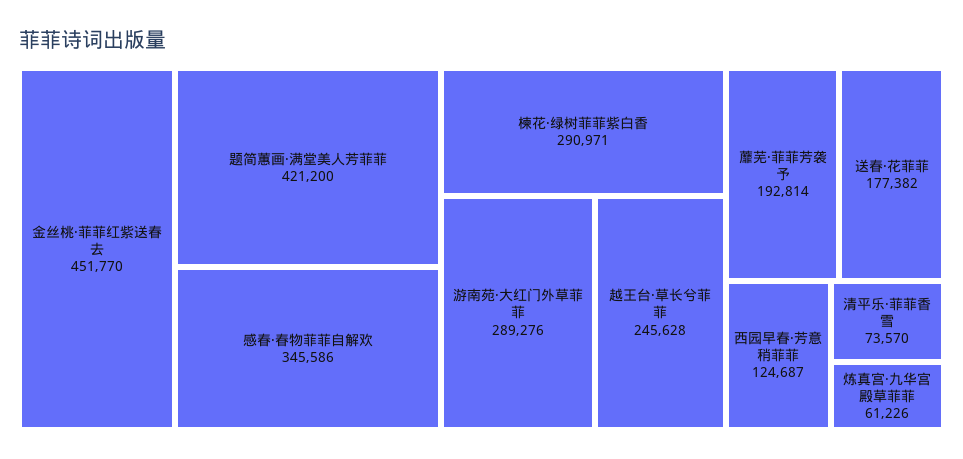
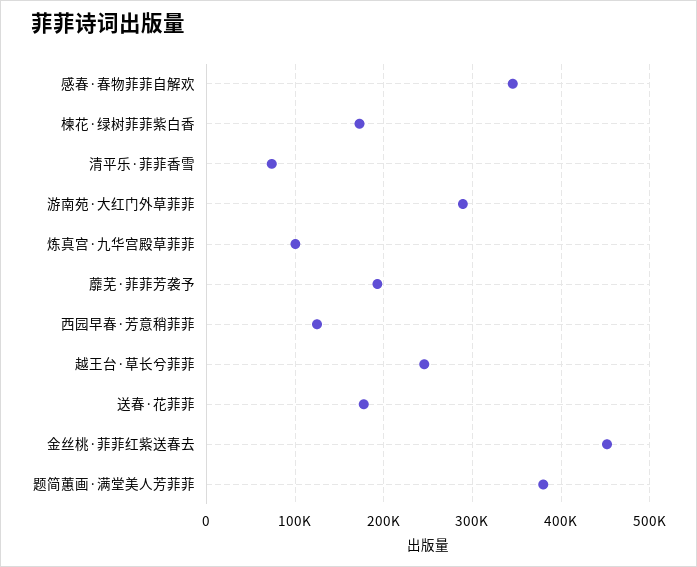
题简蕙画·满堂美人芳菲菲: 421200 -> 380000
楝花·绿树菲菲紫白香: 290971 -> 170000
炼真宫·九华宫殿草菲菲: 61226 -> 100000

